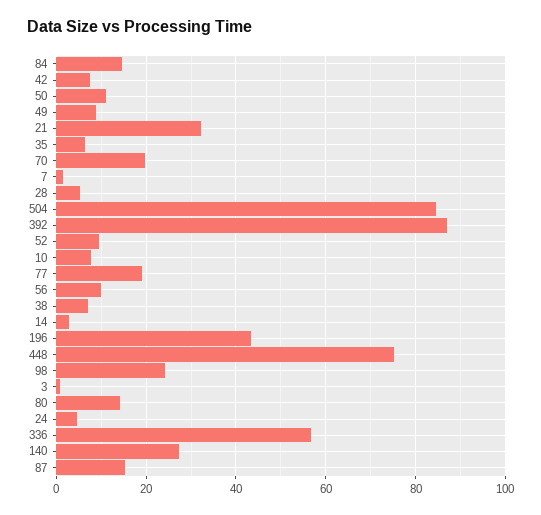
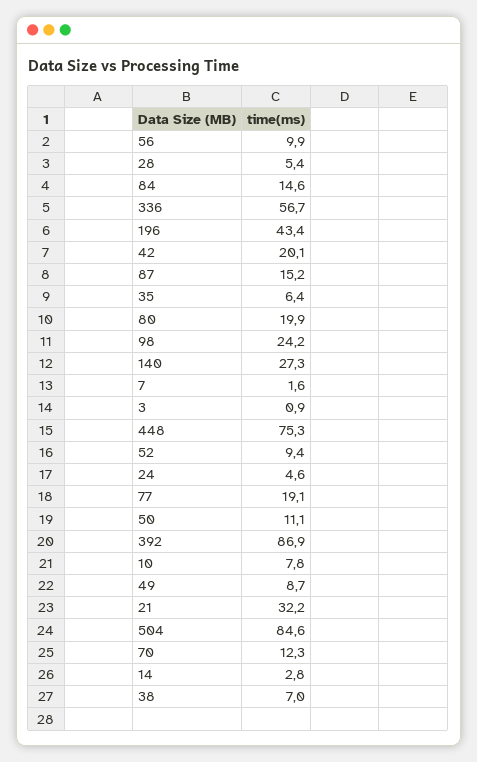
42: 8 -> 20.1
70: 20 -> 12.3
80: 14 -> 19.9

